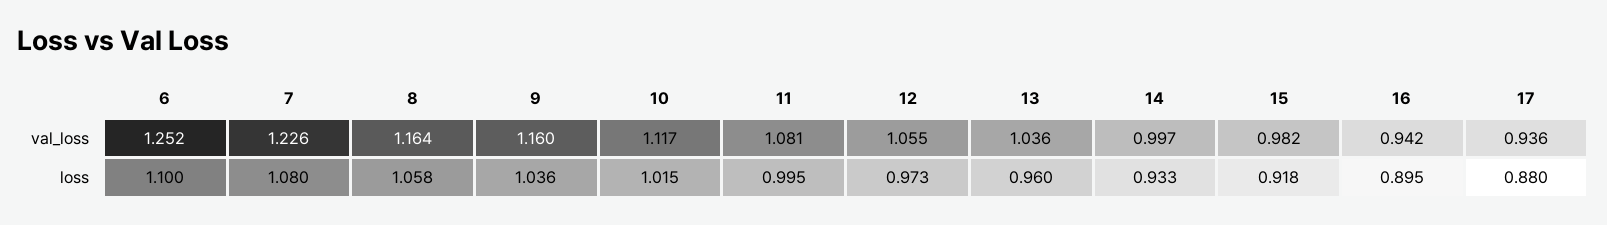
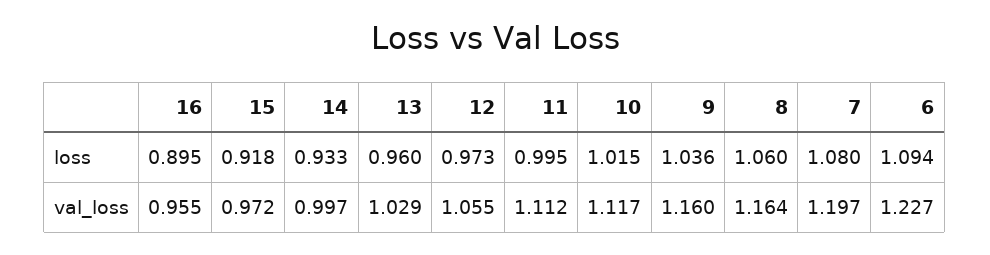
6, val_loss: 1.252 -> 1.227
7, val_loss: 1.226 -> 1.197
11, val_loss: 1.081 -> 1.112
13, val_loss: 1.036 -> 1.029
15, val_loss: 0.982 -> 0.972
16, val_loss: 0.942 -> 0.955
17, val_loss: 0.936 -> none
6, loss: 1.1 -> 1.094
8, loss: 1.058 -> 1.06
17, loss: 0.88 -> none

